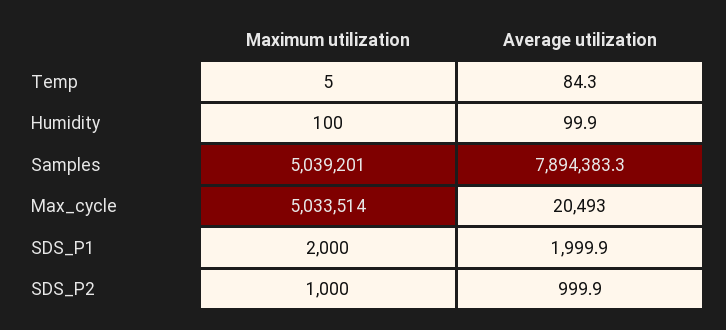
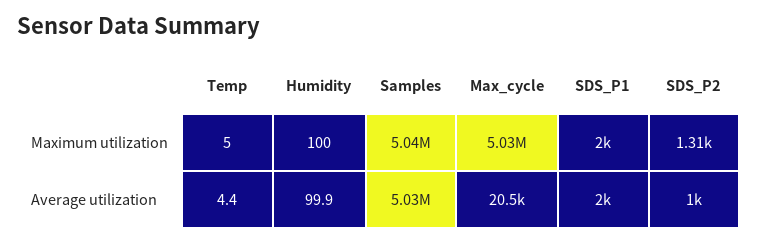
Average utilization, Temp: 84.3 -> 4.4
Average utilization, Samples: 7894383.3 -> 5030000
Maximum utilization, SDS_P2: 1000 -> 1310

